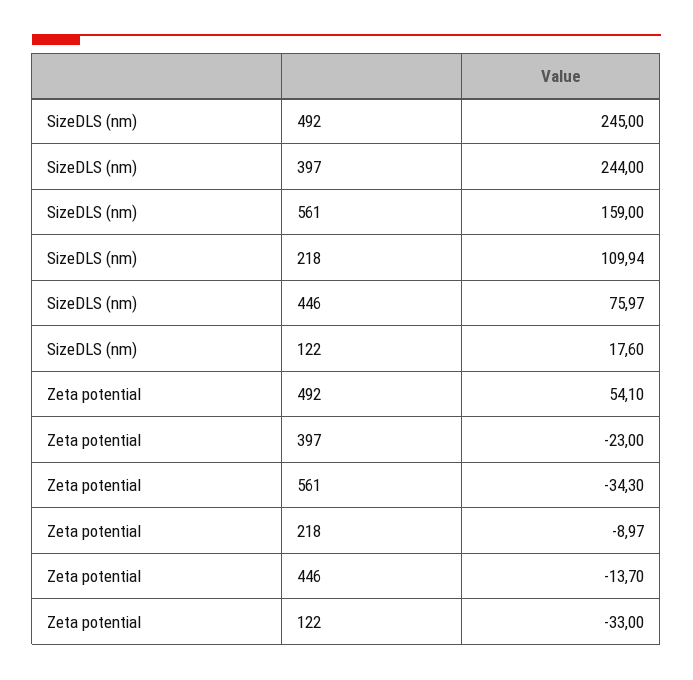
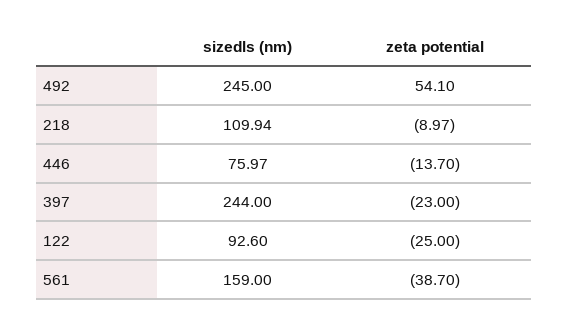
SizeDLS (nm), 122: 17.6 -> 92.6
Zeta potential, 561: -34.3 -> -38.7
Zeta potential, 122: -33 -> -25

